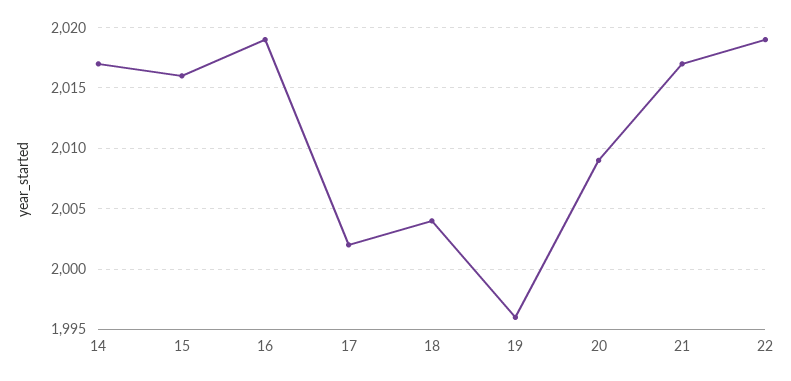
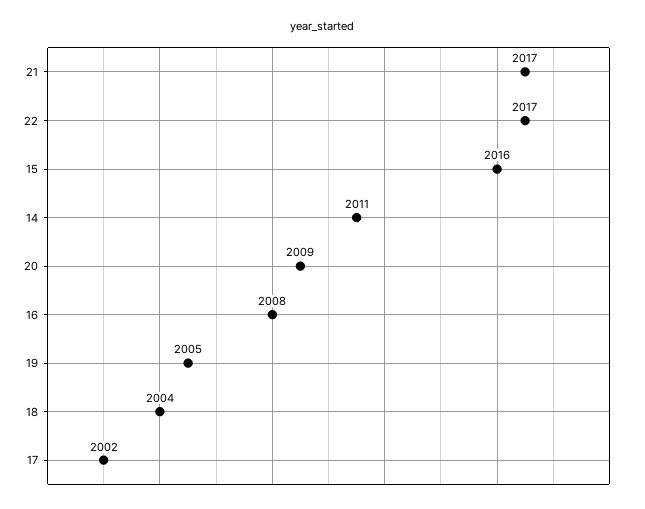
14: 2017 -> 2011
16: 2019 -> 2008
19: 1996 -> 2005
22: 2019 -> 2017

